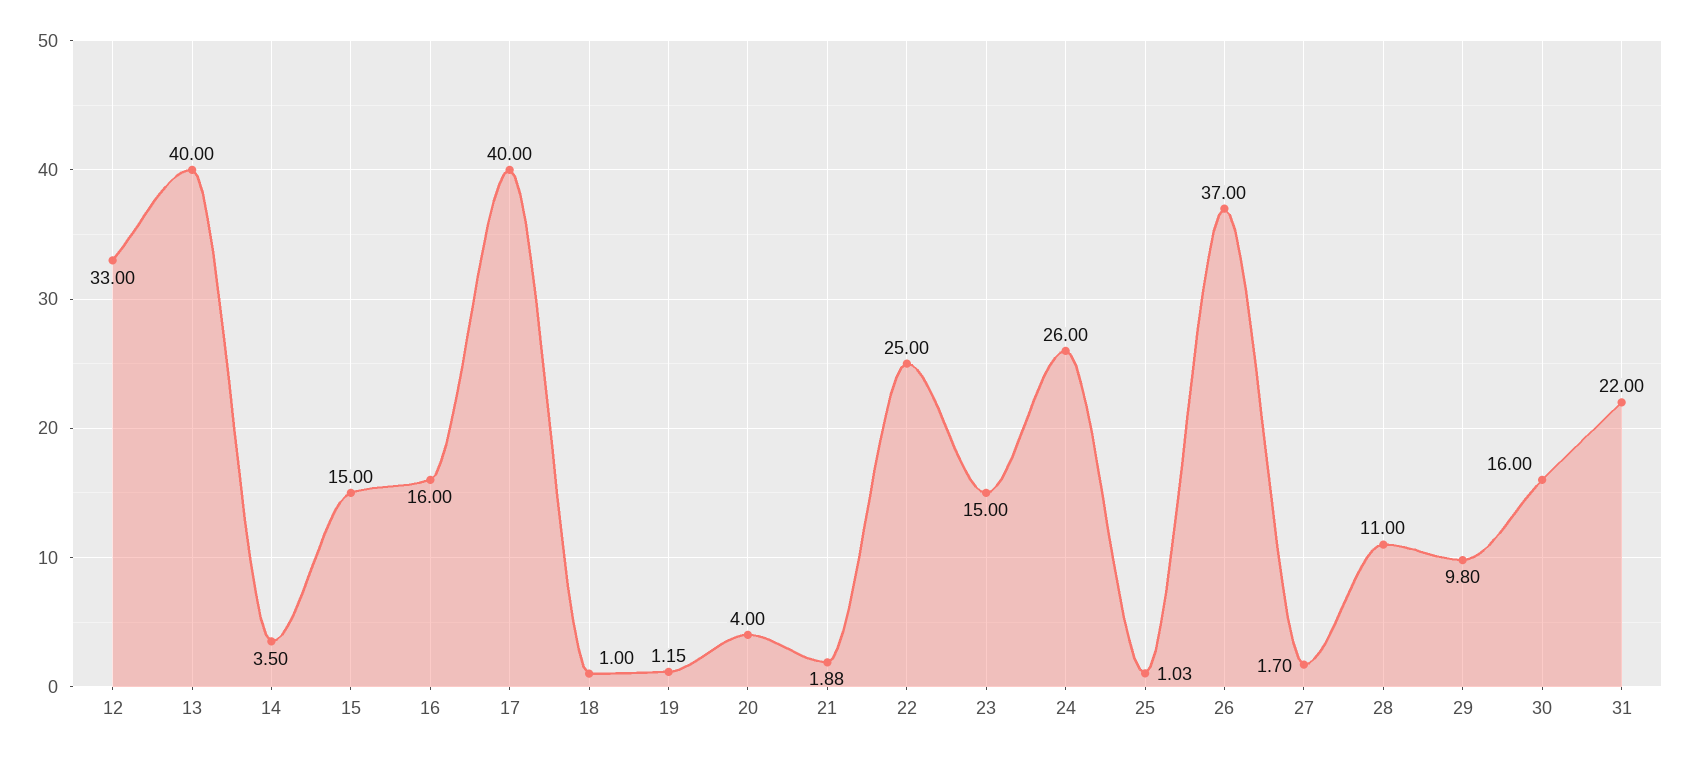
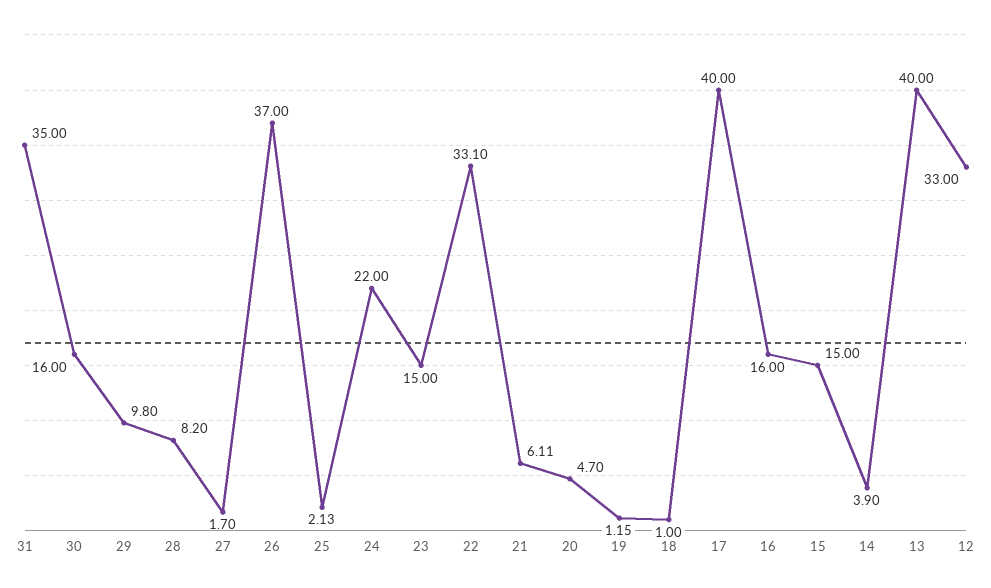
14: 3.5 -> 3.9
20: 4 -> 4.7
21: 1.88 -> 6.11
22: 25 -> 33.1
24: 26 -> 22
25: 1.03 -> 2.13
28: 11 -> 8.2
31: 22 -> 35

